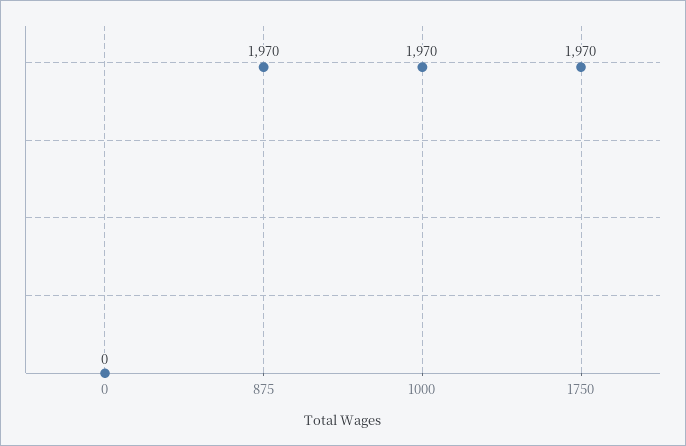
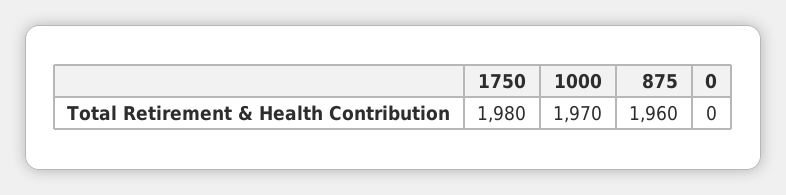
875: 1970 -> 1960
1750: 1970 -> 1980

